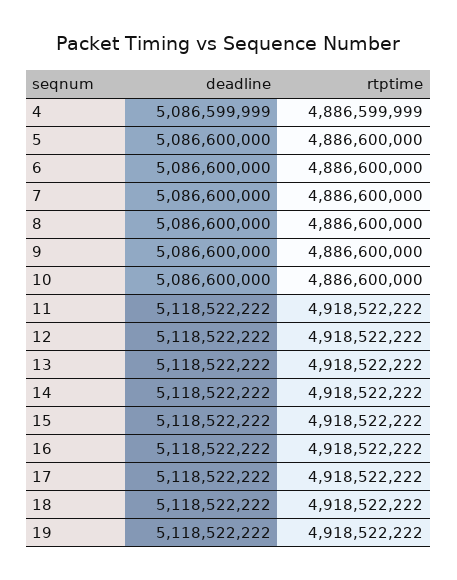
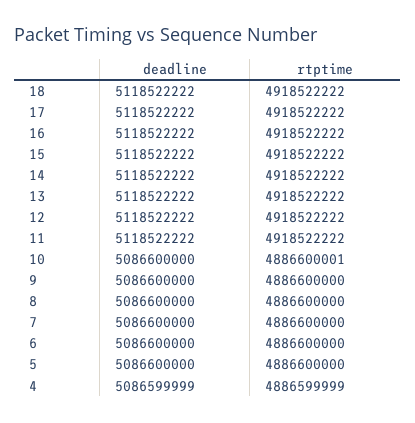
rtptime, 10: 4886600000 -> 4886600001
deadline, 19: 5118522222 -> none
rtptime, 19: 4918522222 -> none

